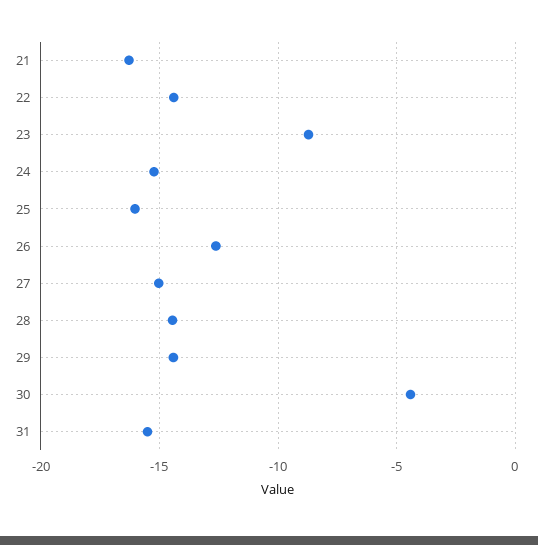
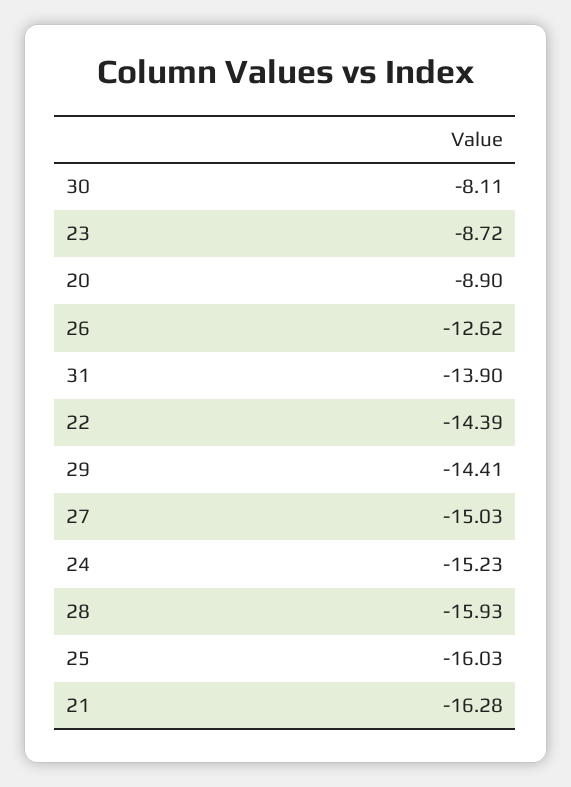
28: -14.5 -> -15.93
30: -4.5 -> -8.11
31: -15.5 -> -13.9
20: none -> -8.9

